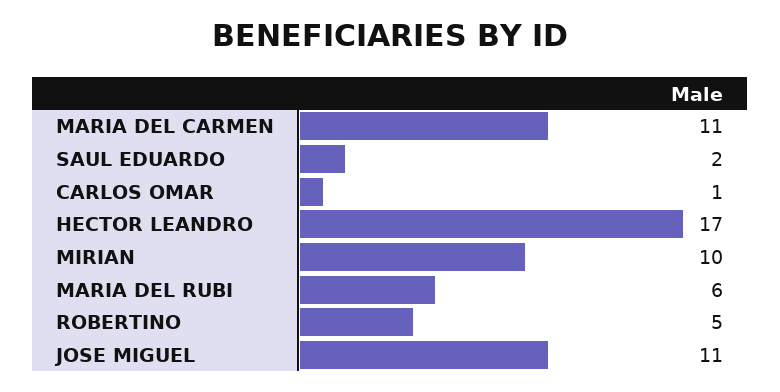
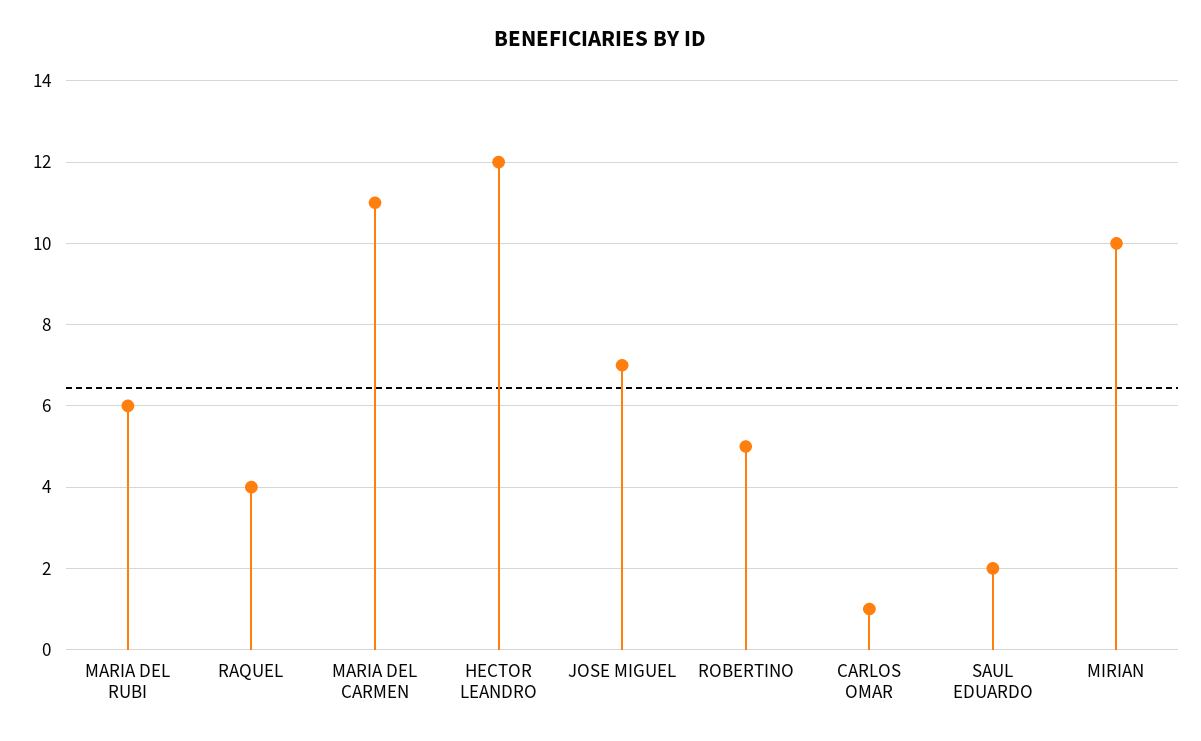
HECTOR LEANDRO: 17 -> 12
JOSE MIGUEL: 11 -> 7
RAQUEL: none -> 4

